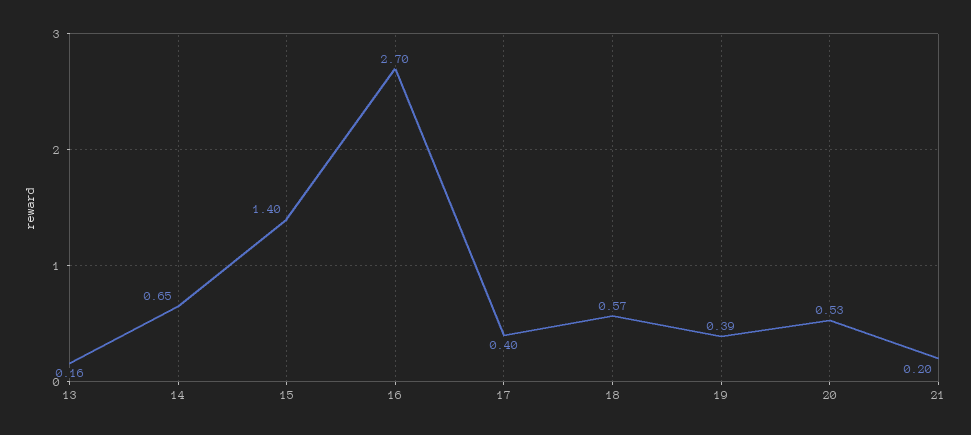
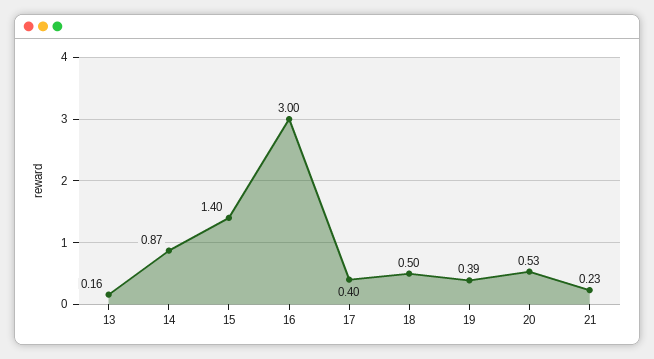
14: 0.65 -> 0.87
16: 2.7 -> 3
18: 0.57 -> 0.5
21: 0.2 -> 0.23

